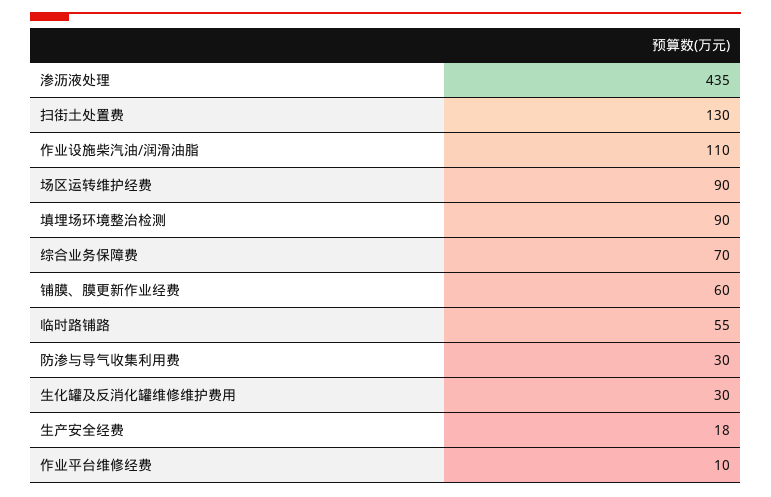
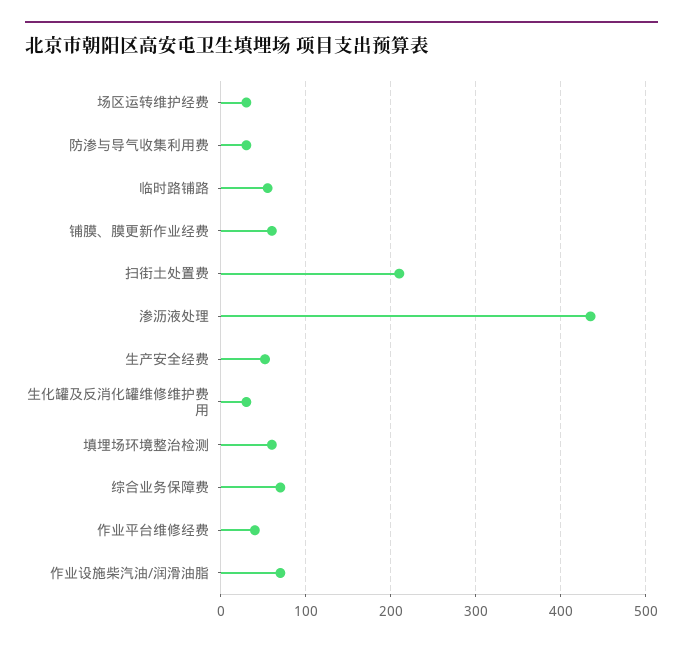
扫街土处置费: 130 -> 210
作业设施柴汽油/润滑油脂: 110 -> 70
场区运转维护经费: 90 -> 30
填埋场环境整治检测: 90 -> 60
生产安全经费: 18 -> 50
作业平台维修经费: 10 -> 40

